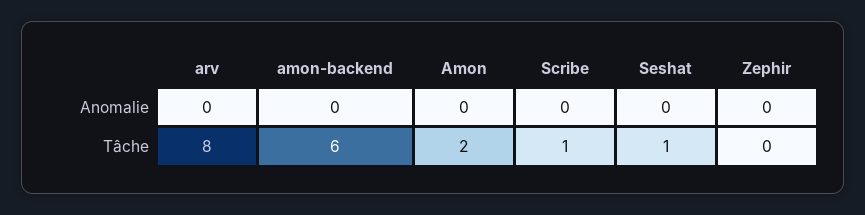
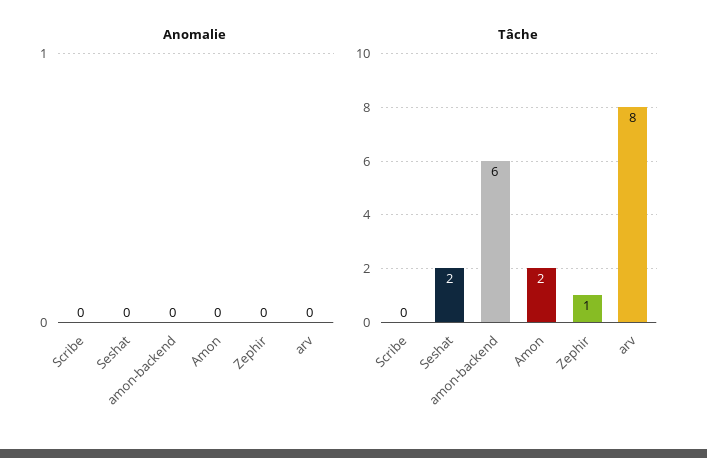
Tâche, Scribe: 1 -> 0
Tâche, Seshat: 1 -> 2
Tâche, Zephir: 0 -> 1

